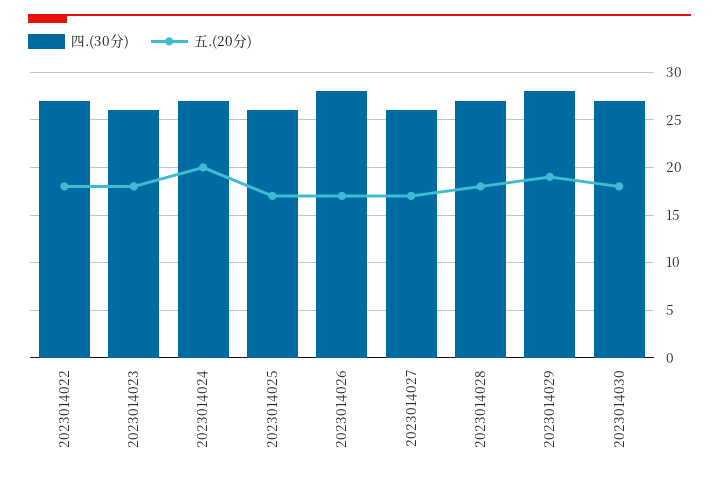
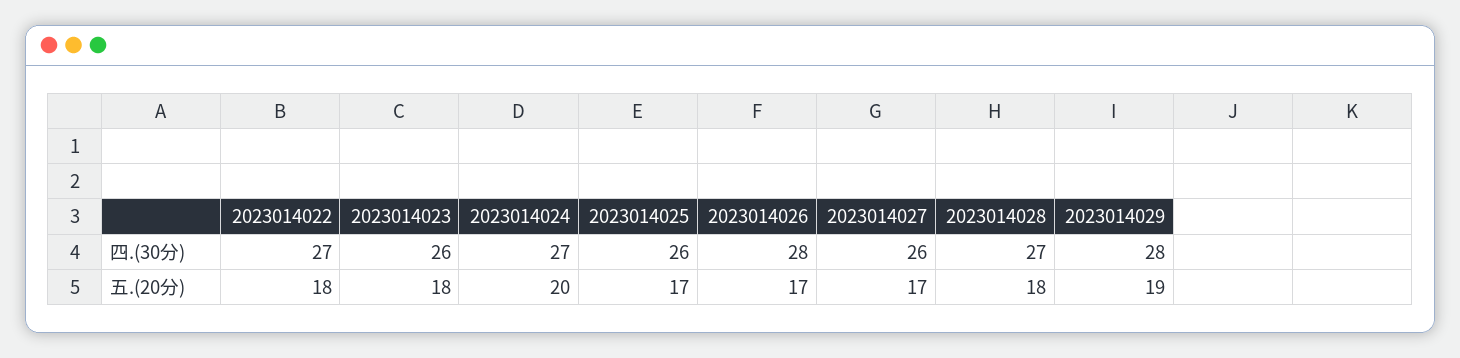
四.(30分), 2023014030: 27 -> none
五.(20分), 2023014030: 18 -> none

